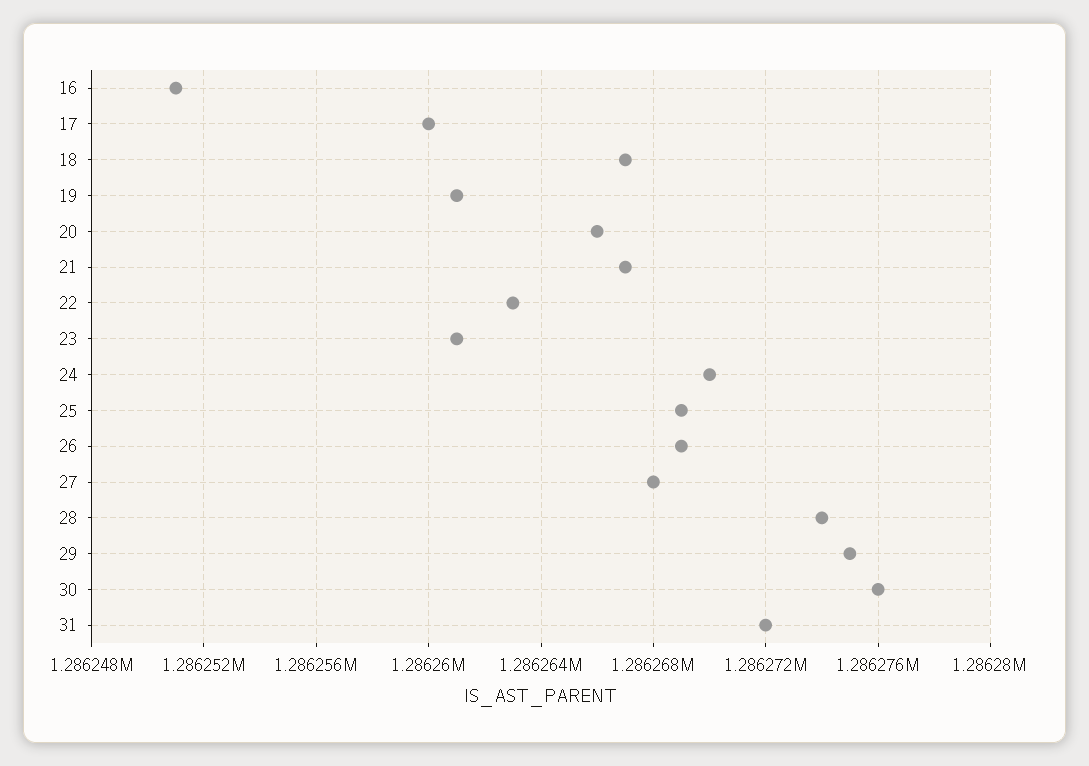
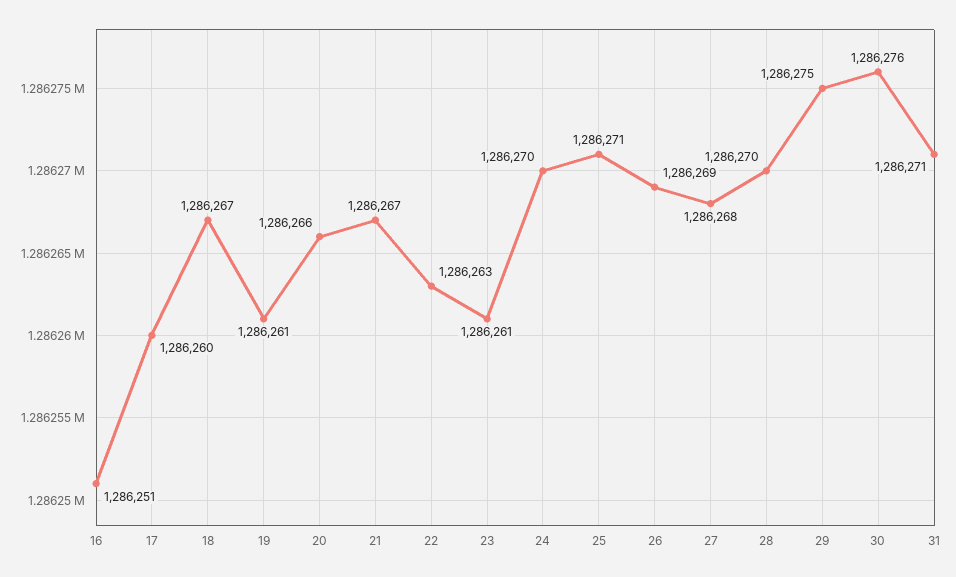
25: 1286269 -> 1286271
28: 1286274 -> 1286270
31: 1286272 -> 1286271

